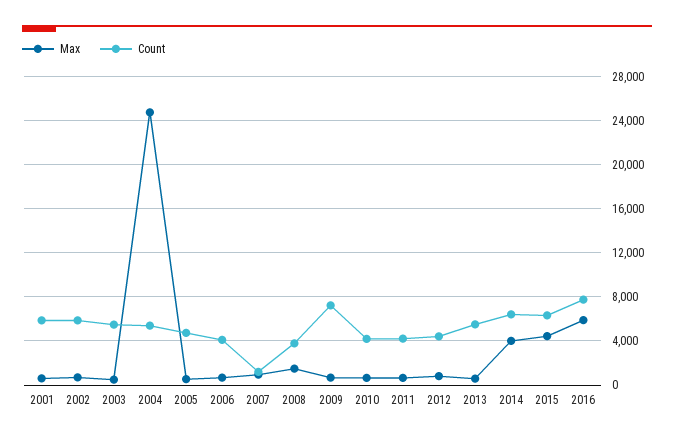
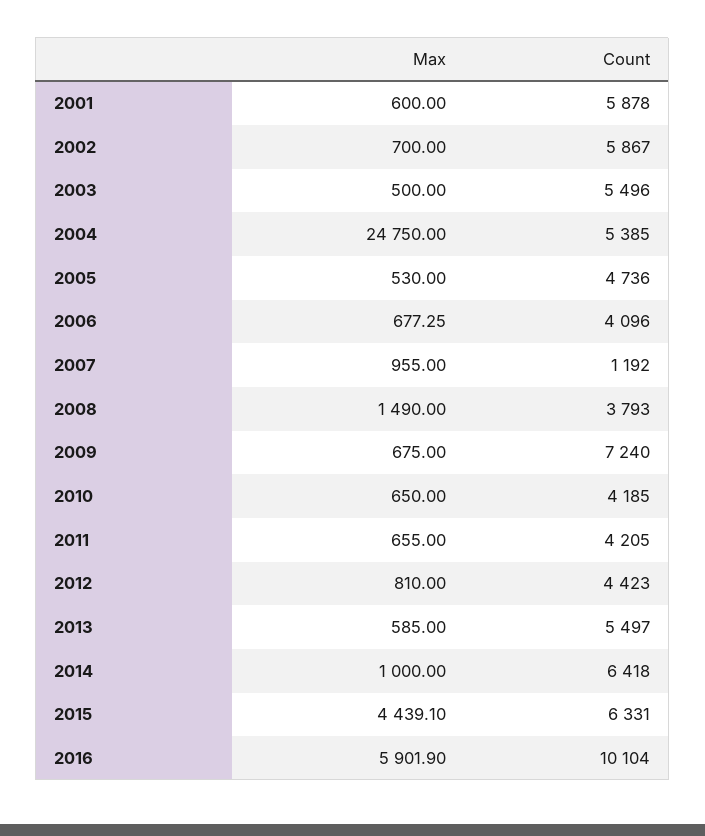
Max, 2014: 4000 -> 1000
Count, 2016: 8000 -> 10104

